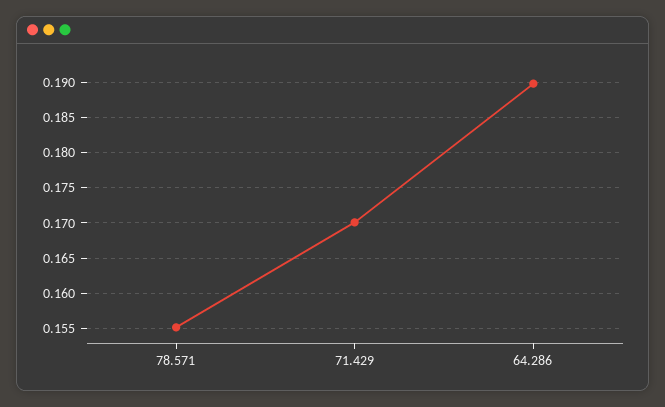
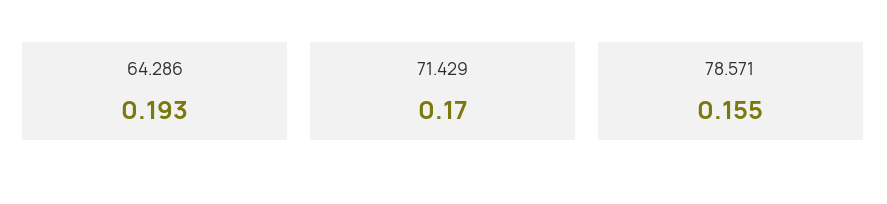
64.286: 0.19 -> 0.193

